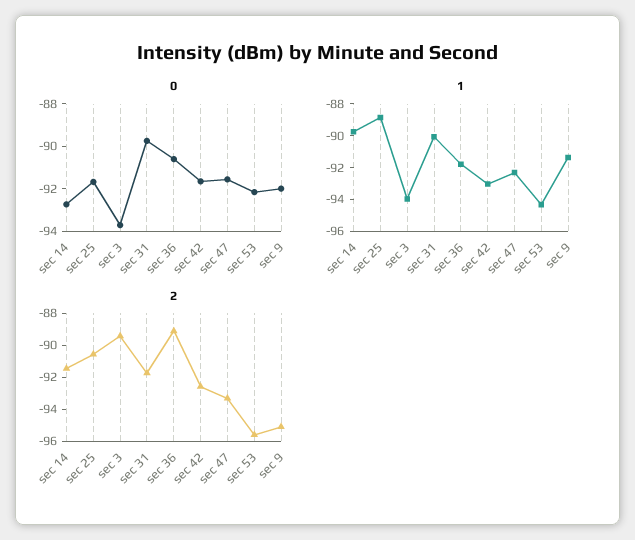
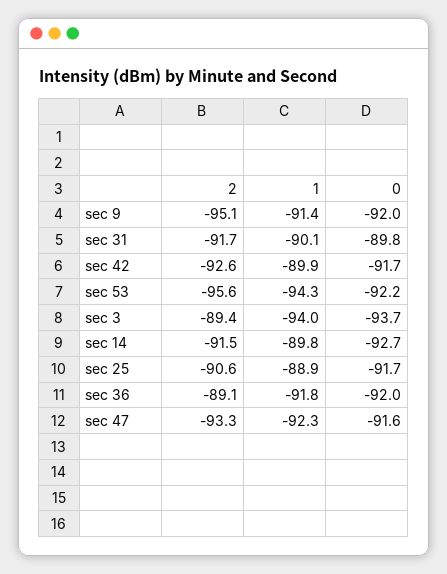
0, sec 36: -90.5 -> -92
1, sec 42: -93 -> -89.9

